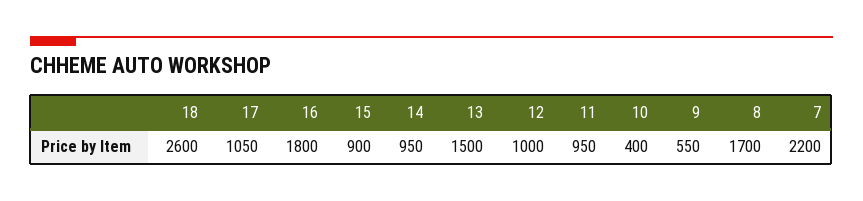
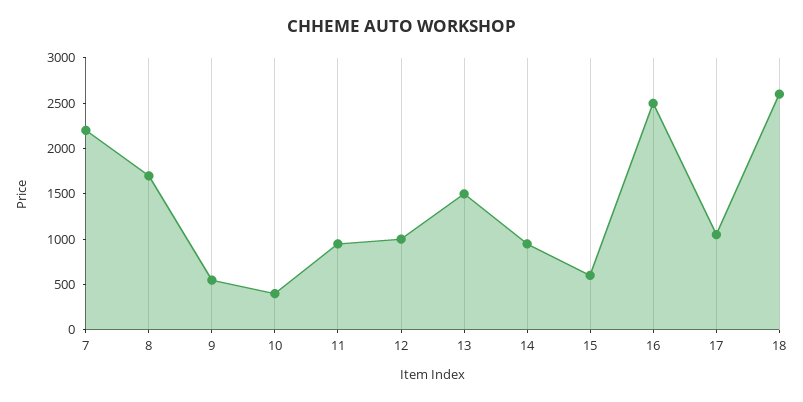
16: 1800 -> 2500
15: 900 -> 600

